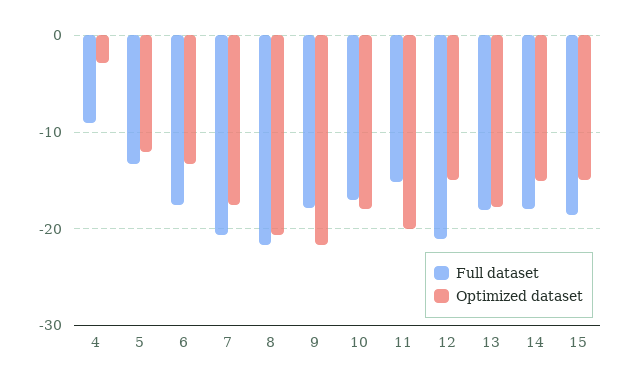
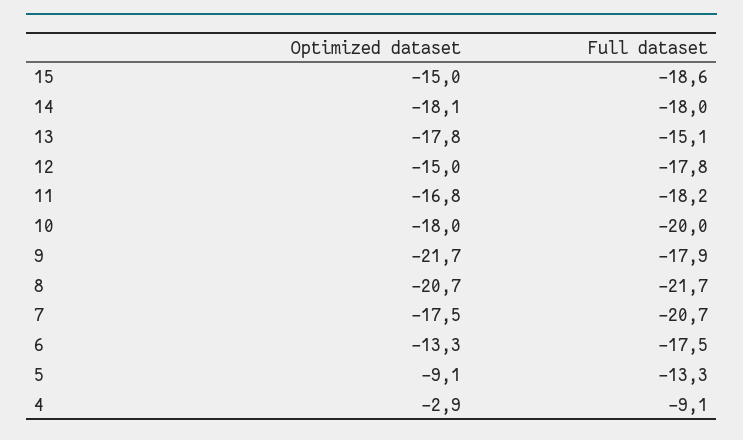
Optimized dataset, 5: -12 -> -9.1
Full dataset, 10: -17 -> -20
Full dataset, 11: -15 -> -18.2
Optimized dataset, 11: -20 -> -16.8
Full dataset, 12: -21 -> -17.8
Full dataset, 13: -18 -> -15.1
Optimized dataset, 14: -15 -> -18.1

